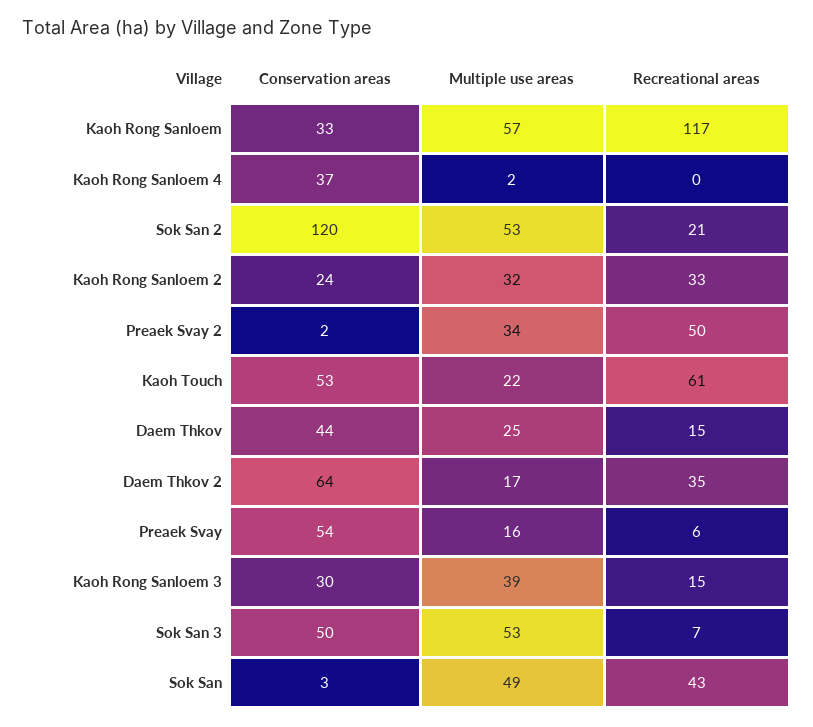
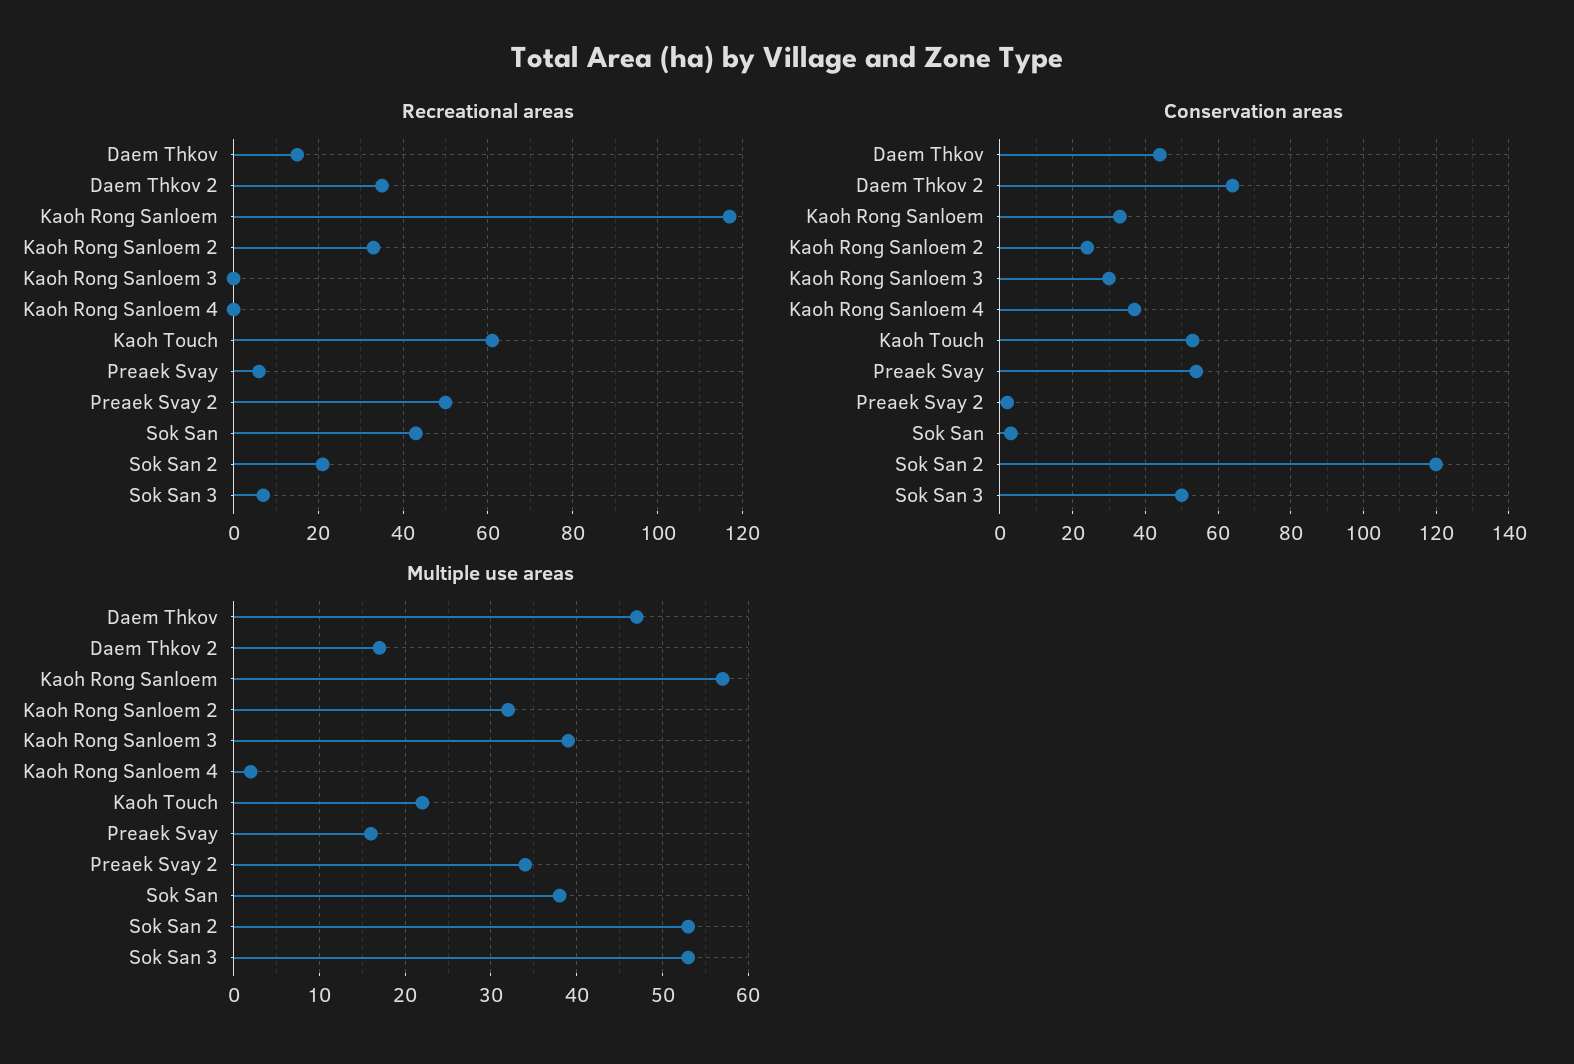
Multiple use areas, Daem Thkov: 25 -> 47
Recreational areas, Kaoh Rong Sanloem 3: 15 -> 0
Multiple use areas, Sok San: 49 -> 38

